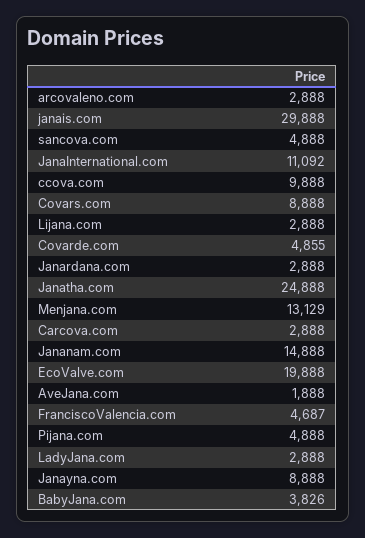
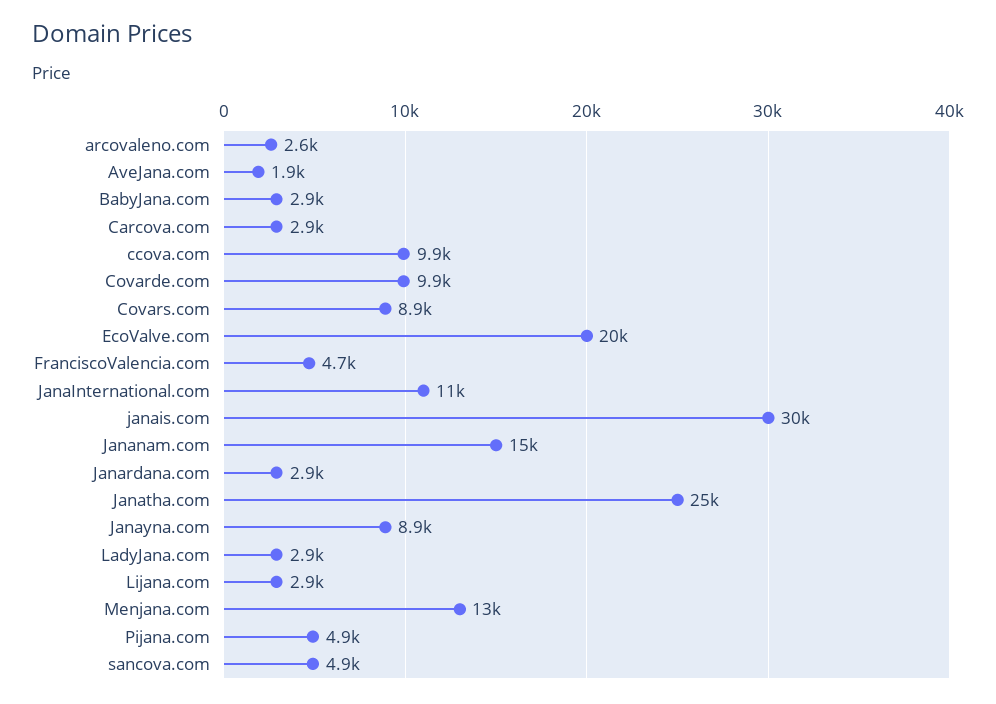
arcovaleno.com: 2888 -> 2600
Covarde.com: 4855 -> 9900
BabyJana.com: 3826 -> 2900

